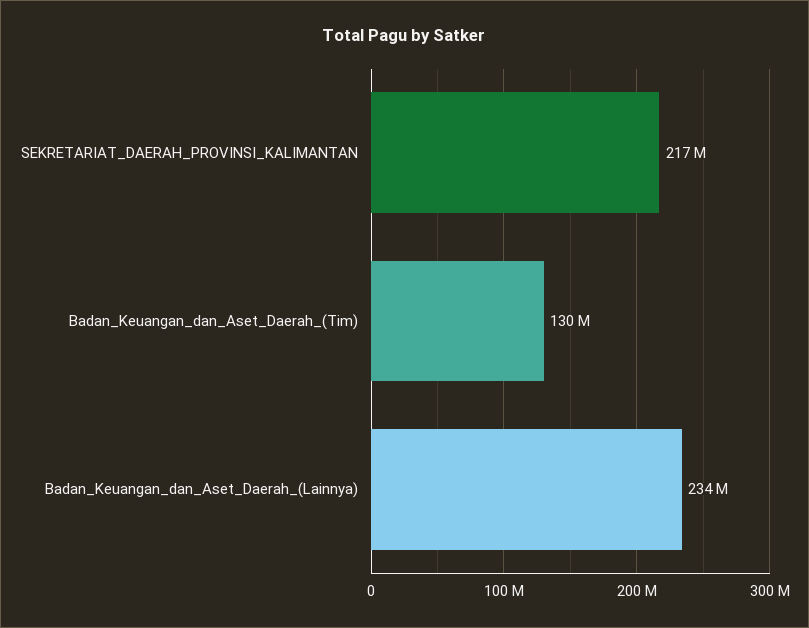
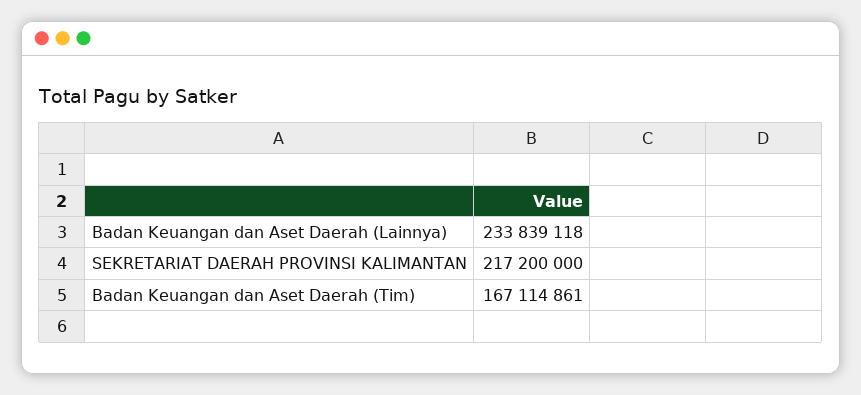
Badan_Keuangan_dan_Aset_Daerah_(Tim): 130000000 -> 167114861

